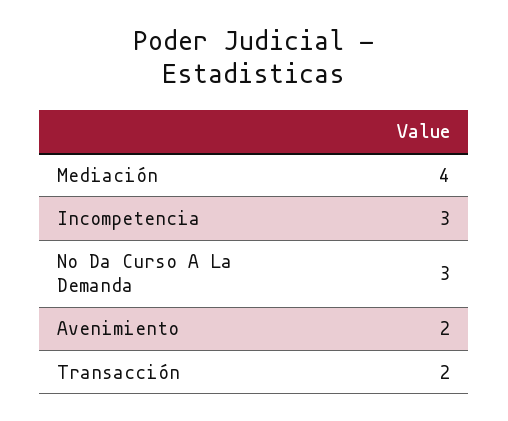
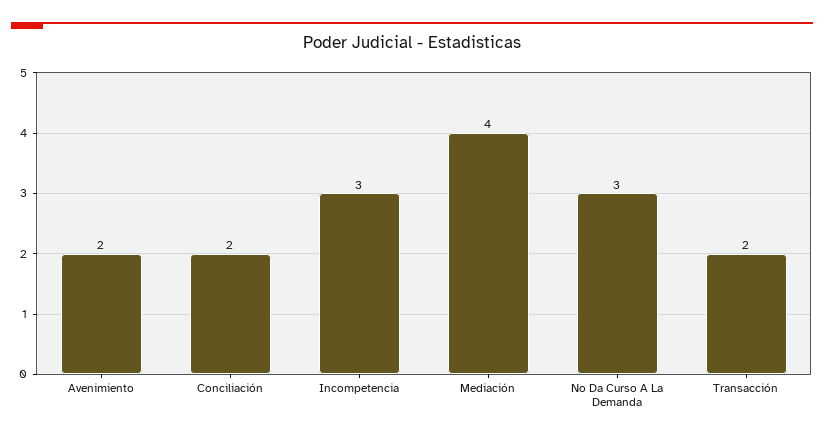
Conciliación: none -> 2

